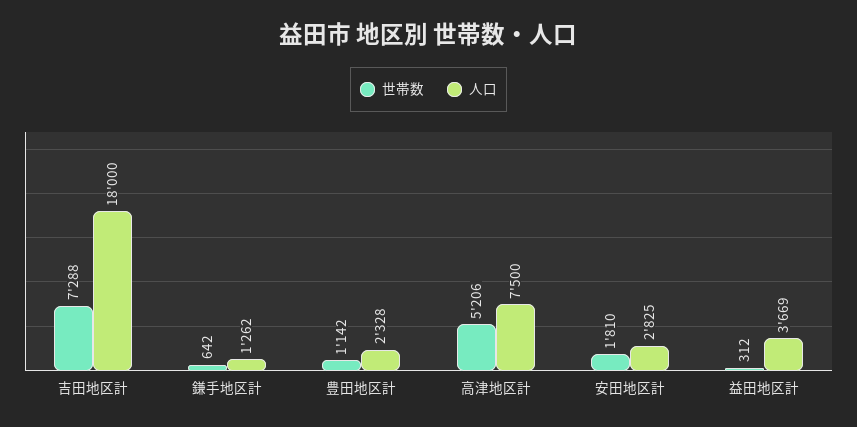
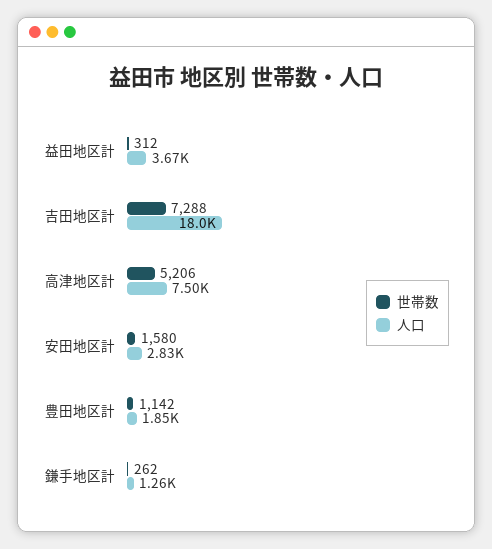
世帯数, 鎌手地区計: 642 -> 262
人口, 豊田地区計: 2328 -> 1850
世帯数, 安田地区計: 1810 -> 1580

